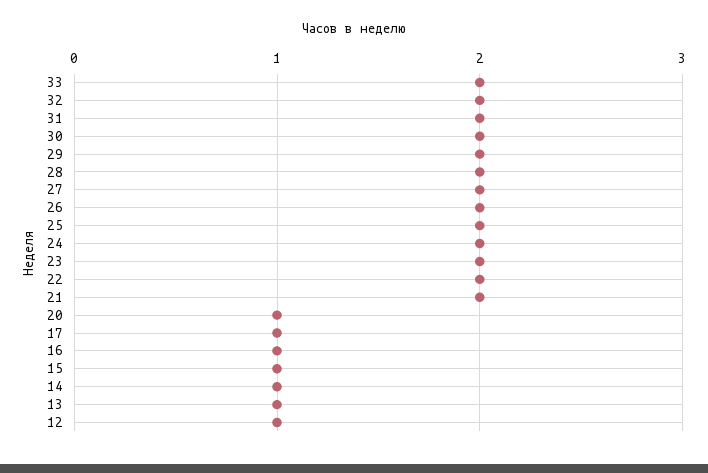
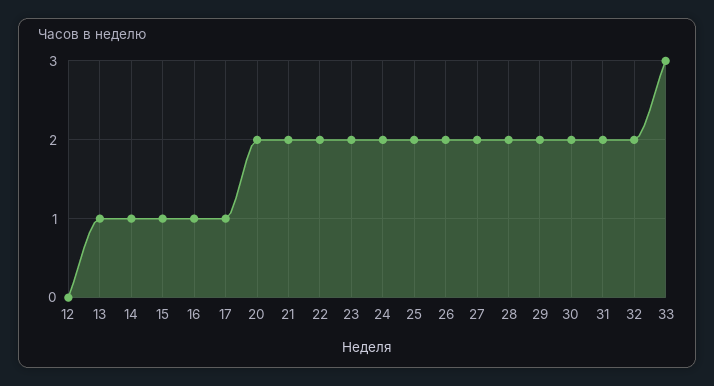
33: 2 -> 3
20: 1 -> 2
12: 1 -> 0

